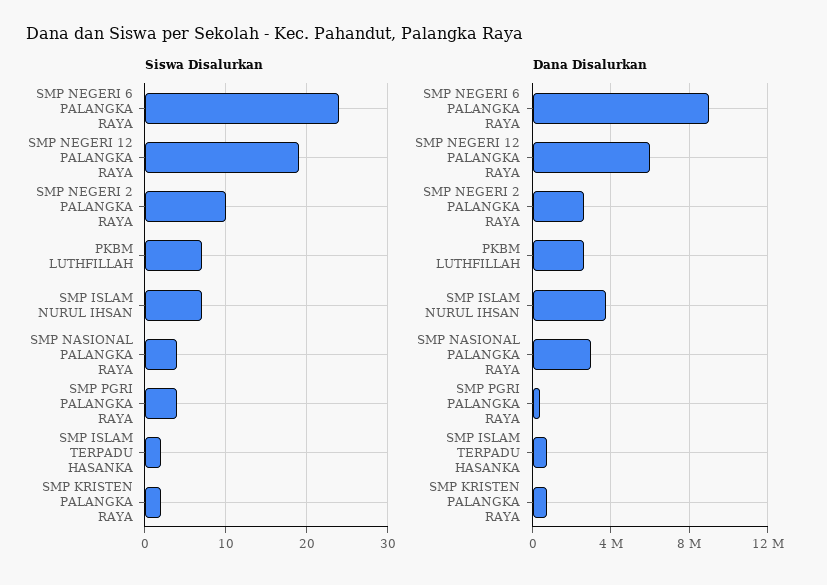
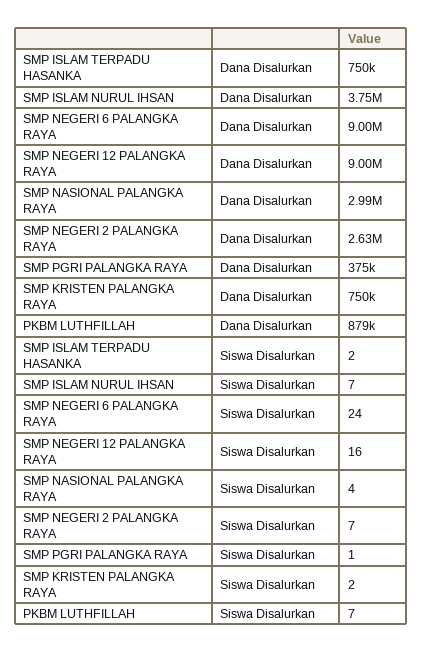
Siswa Disalurkan, SMP NEGERI 12 PALANGKA RAYA: 19 -> 16
Siswa Disalurkan, SMP NEGERI 2 PALANGKA RAYA: 10 -> 7
Siswa Disalurkan, SMP PGRI PALANGKA RAYA: 4 -> 1
Dana Disalurkan, SMP NEGERI 12 PALANGKA RAYA: 6000000 -> 9000000
Dana Disalurkan, PKBM LUTHFILLAH: 2500000 -> 879000

